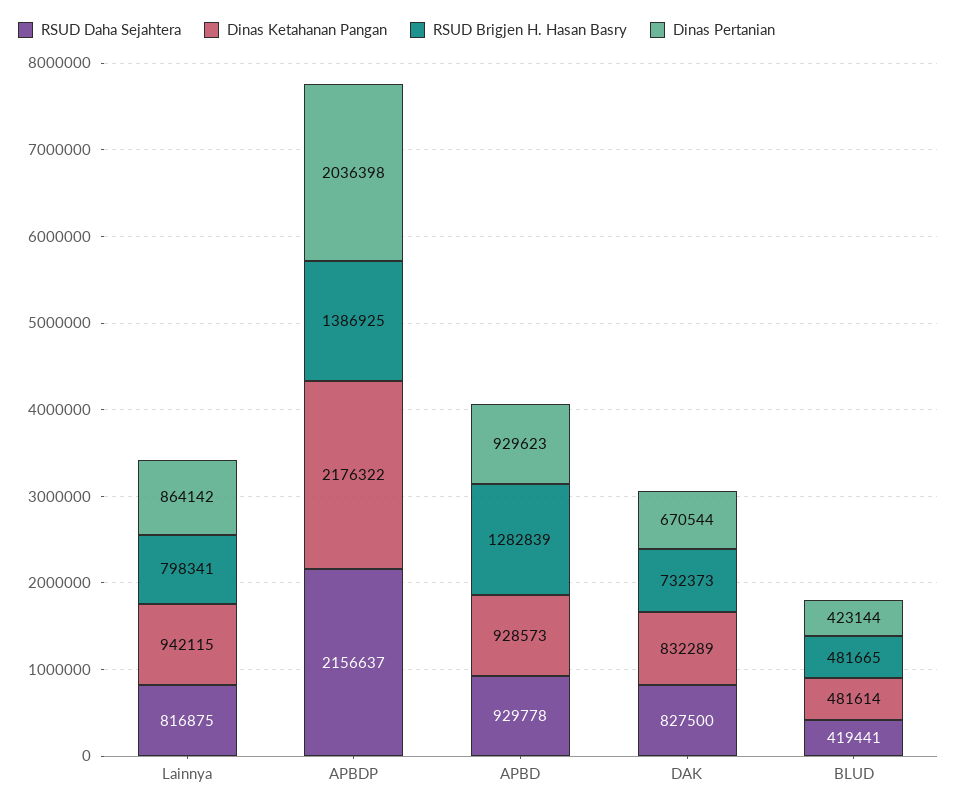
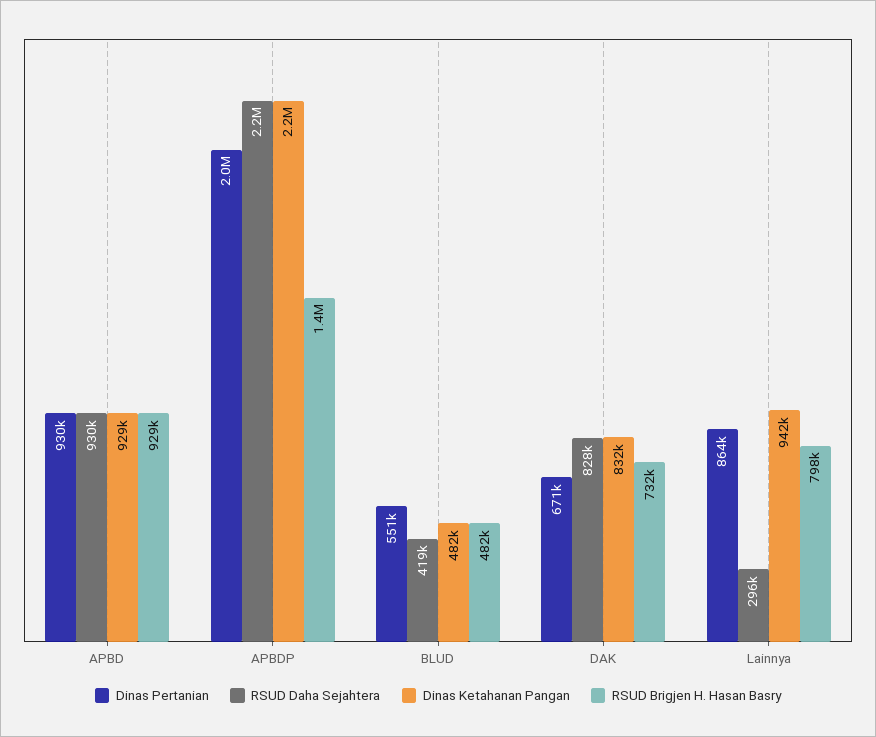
RSUD Daha Sejahtera, Lainnya: 816875 -> 296000
RSUD Brigjen H. Hasan Basry, APBD: 1282839 -> 929000
Dinas Pertanian, BLUD: 423144 -> 551000

